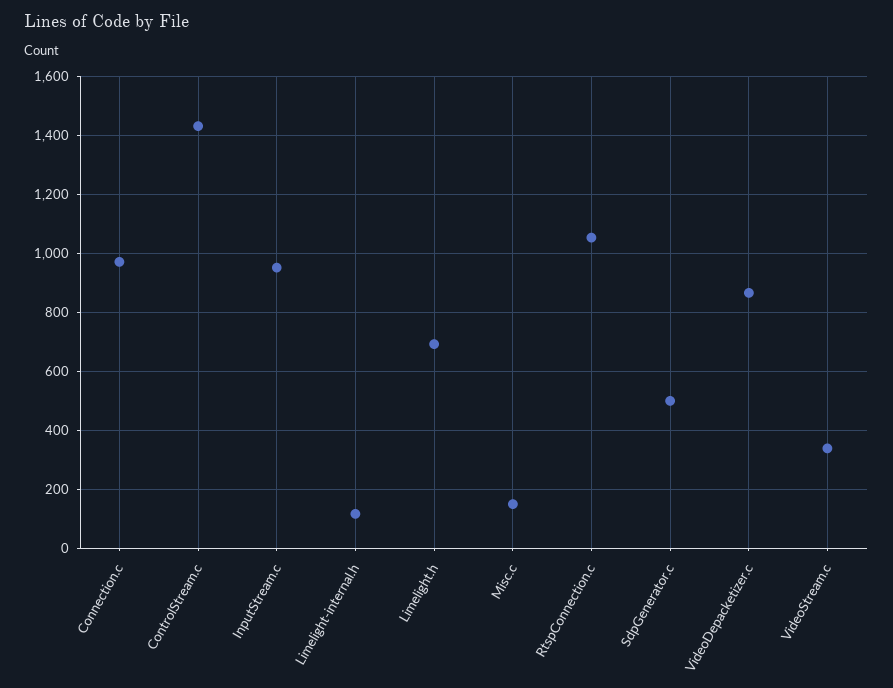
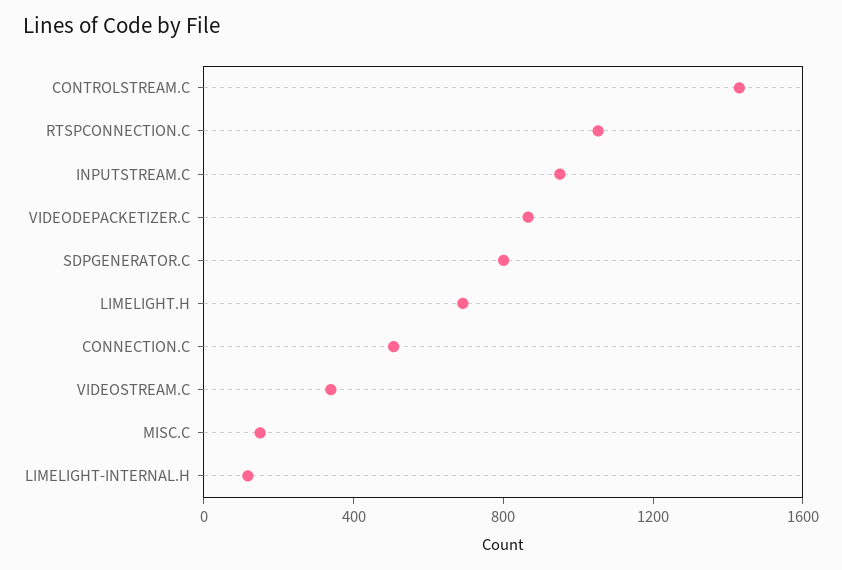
Connection.c: 975 -> 500
SdpGenerator.c: 500 -> 800

